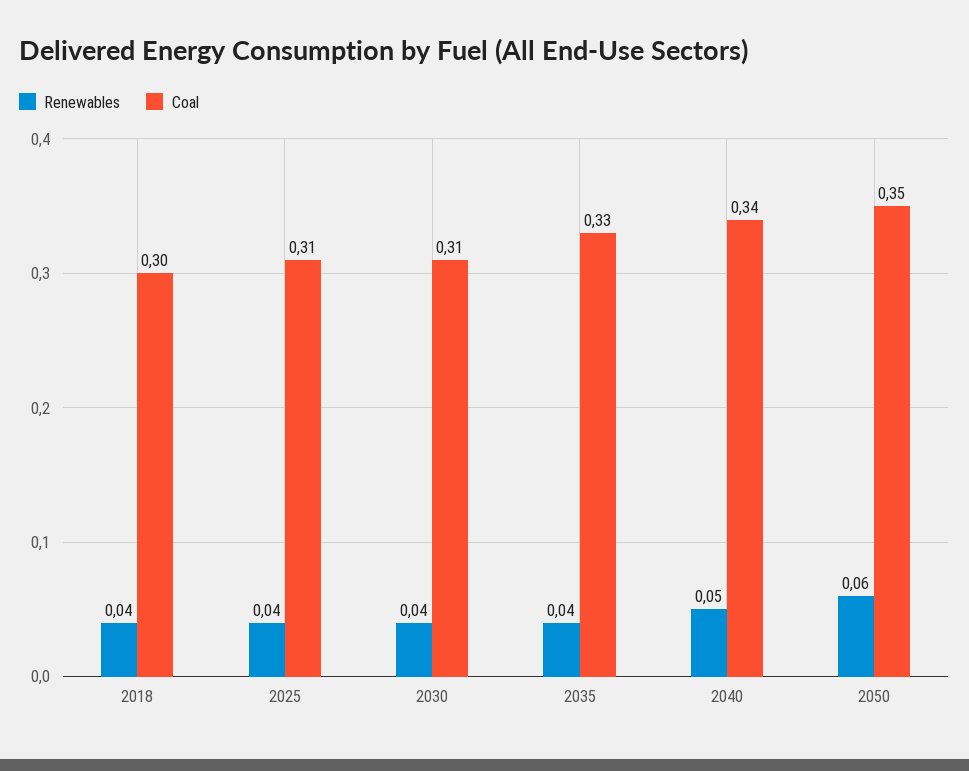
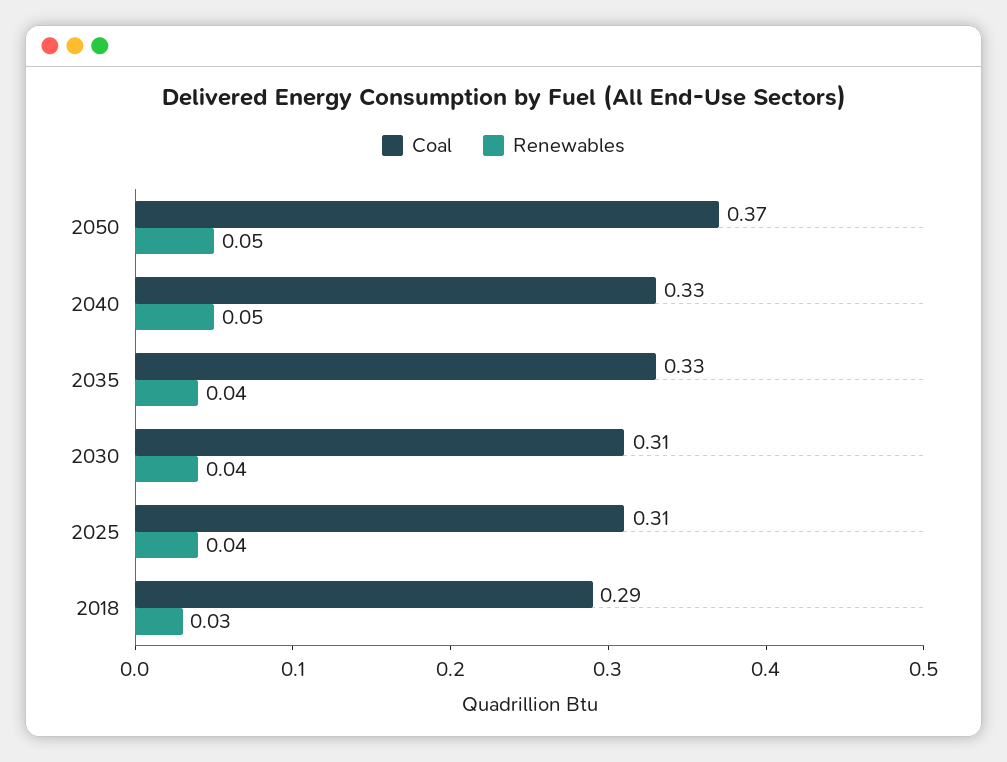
Renewables, 2018: 0.04 -> 0.03
Coal, 2018: 0.3 -> 0.29
Coal, 2040: 0.34 -> 0.33
Renewables, 2050: 0.06 -> 0.05
Coal, 2050: 0.35 -> 0.37

